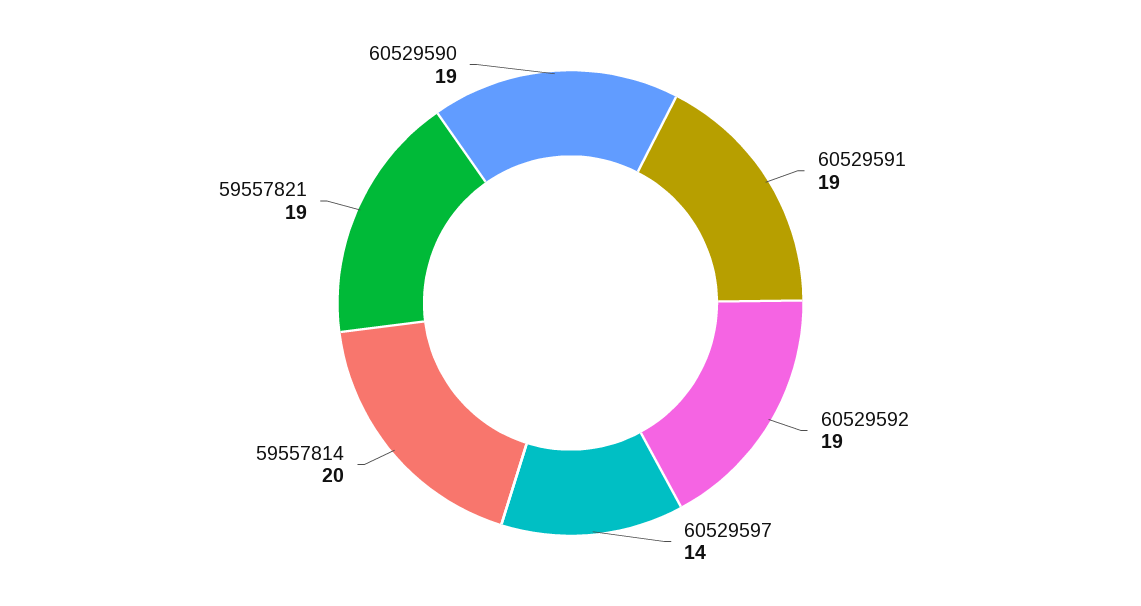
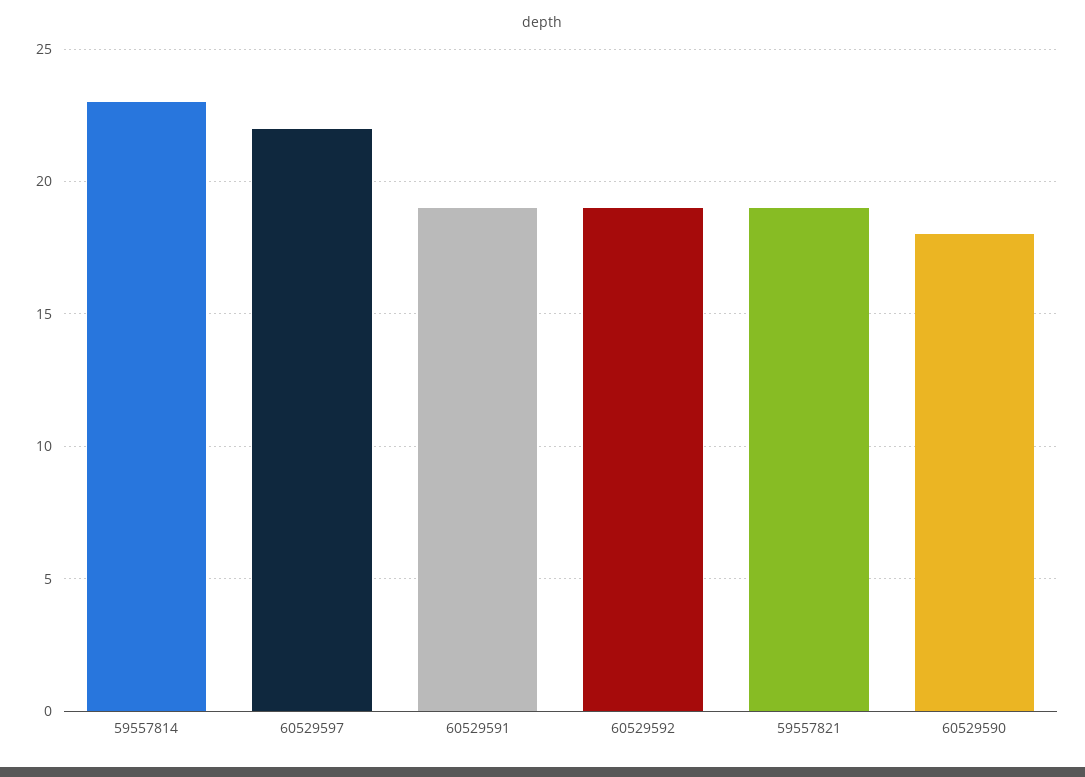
60529597: 14 -> 22
59557814: 20 -> 23
60529590: 19 -> 18

